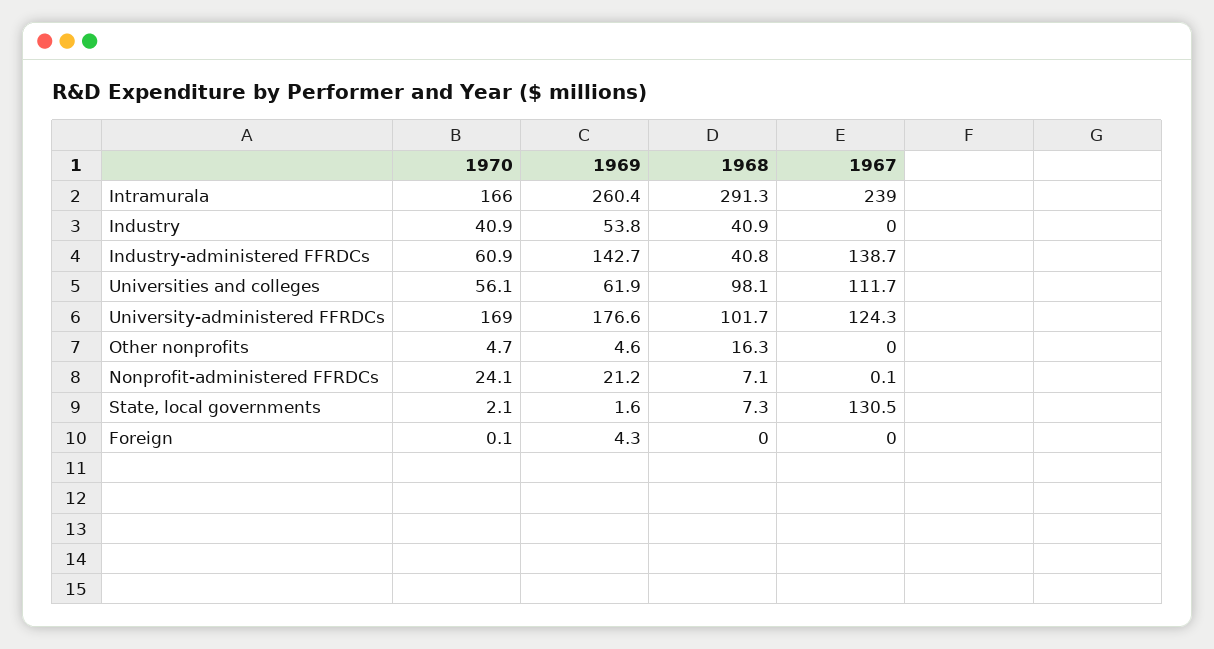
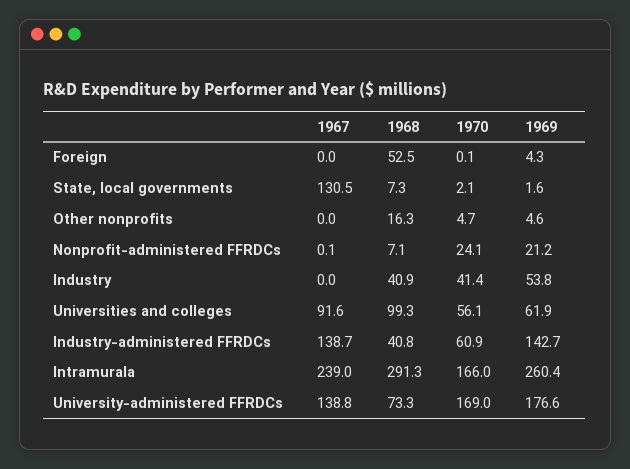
1970, Industry: 40.9 -> 41.4
1968, Universities and colleges: 98.1 -> 99.3
1967, Universities and colleges: 111.7 -> 91.6
1968, University-administered FFRDCs: 101.7 -> 73.3
1967, University-administered FFRDCs: 124.3 -> 138.8
1968, Foreign: 0 -> 52.5

